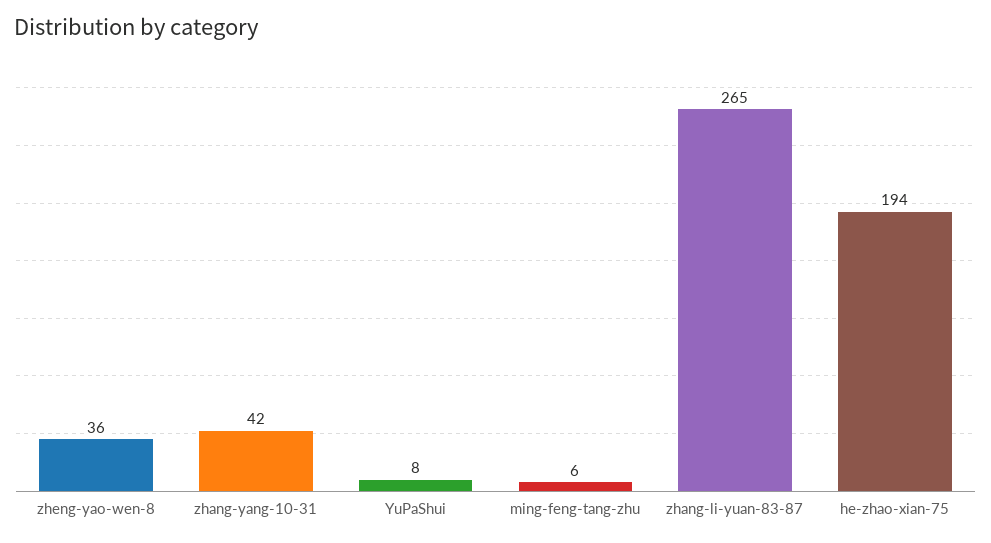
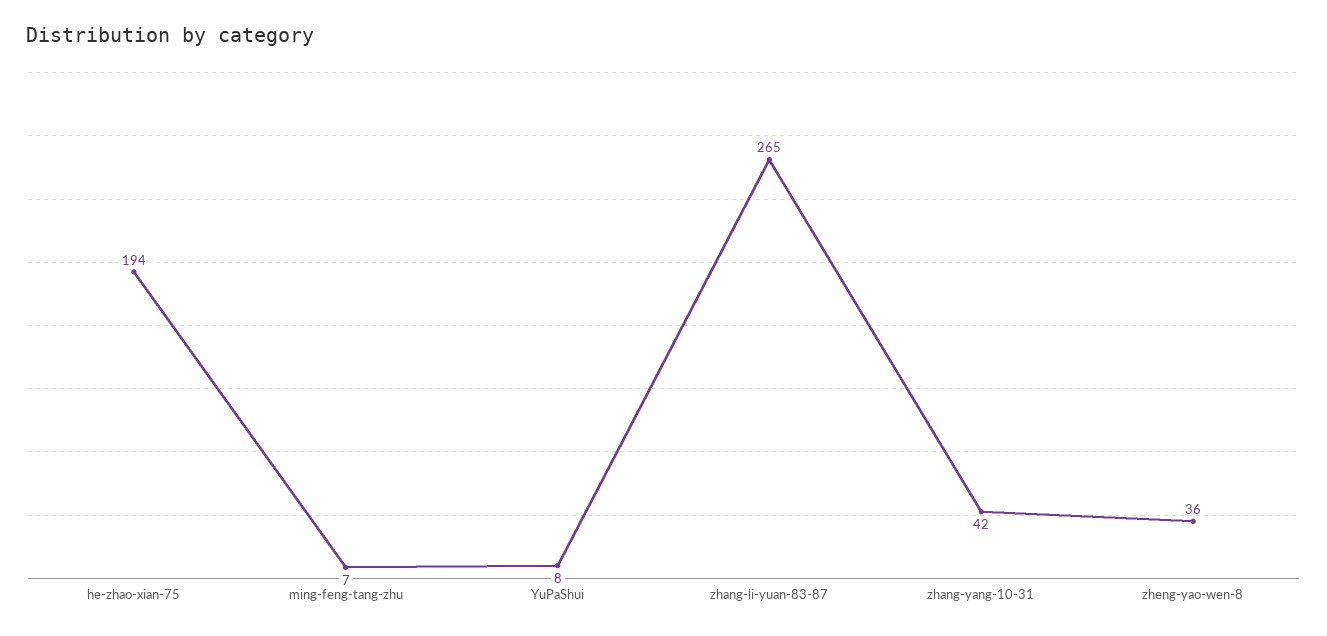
ming-feng-tang-zhu: 6 -> 7

